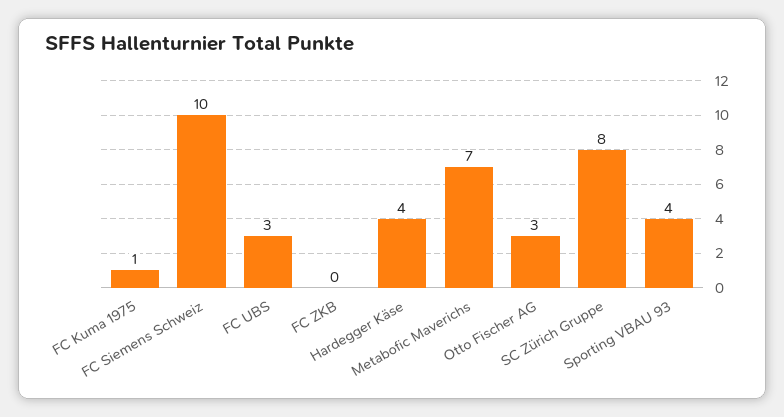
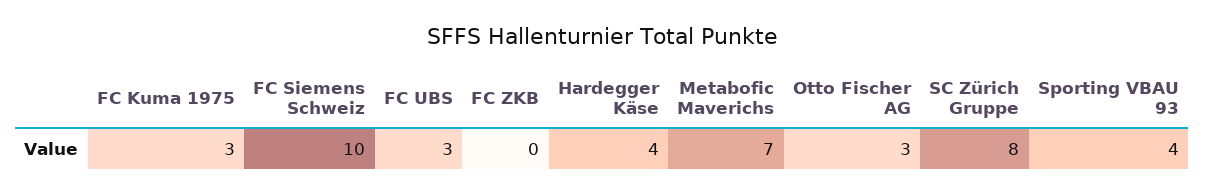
FC Kuma 1975: 1 -> 3

